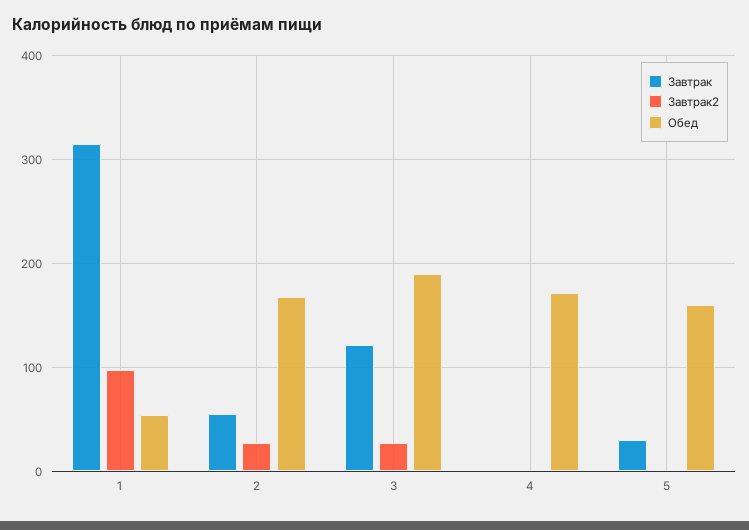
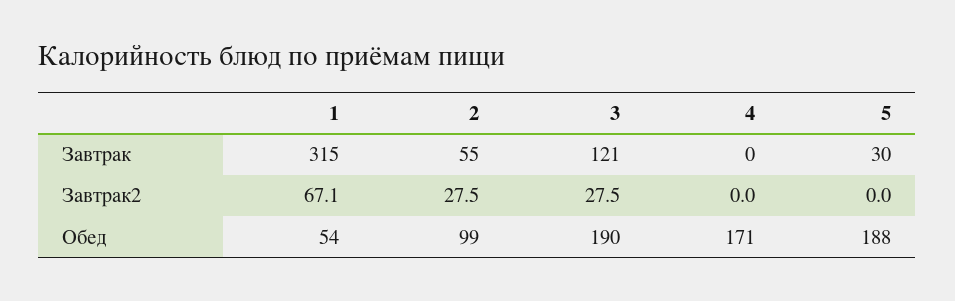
Завтрак2, 1: 100 -> 67.1
Обед, 2: 170 -> 99
Обед, 5: 160 -> 188

